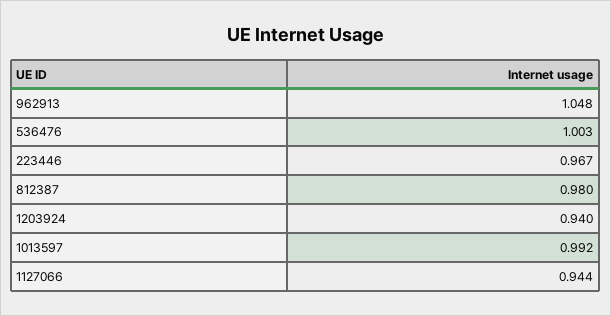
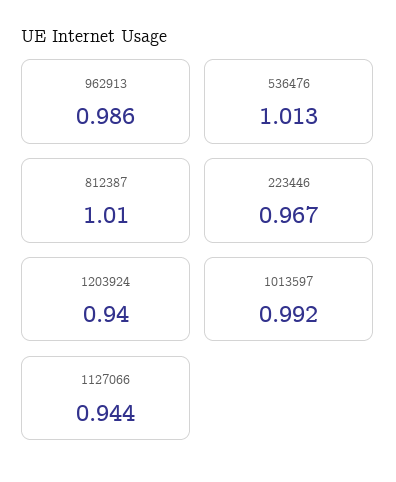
962913: 1.048 -> 0.986
536476: 1.003 -> 1.013
812387: 0.98 -> 1.01

